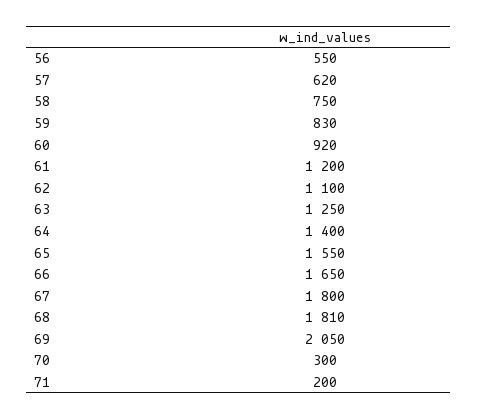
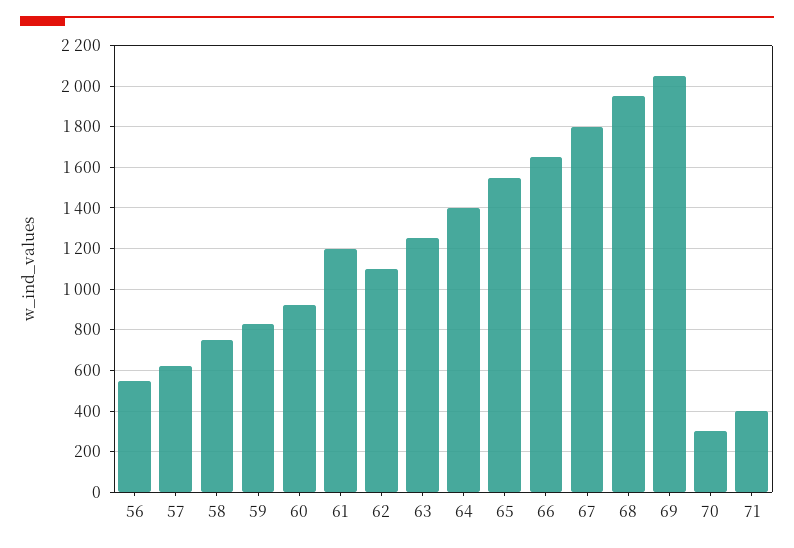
68: 1810 -> 1950
71: 200 -> 400

